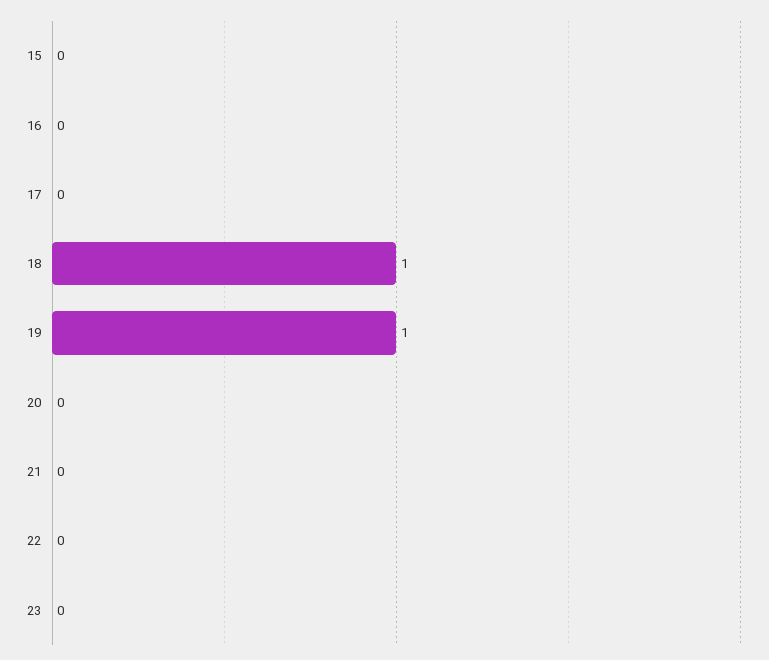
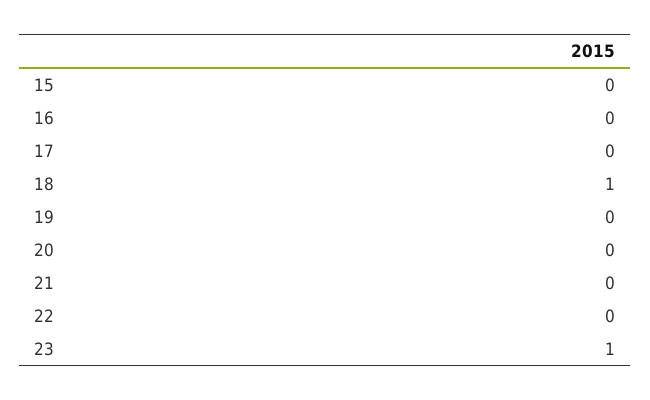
19: 1 -> 0
23: 0 -> 1

